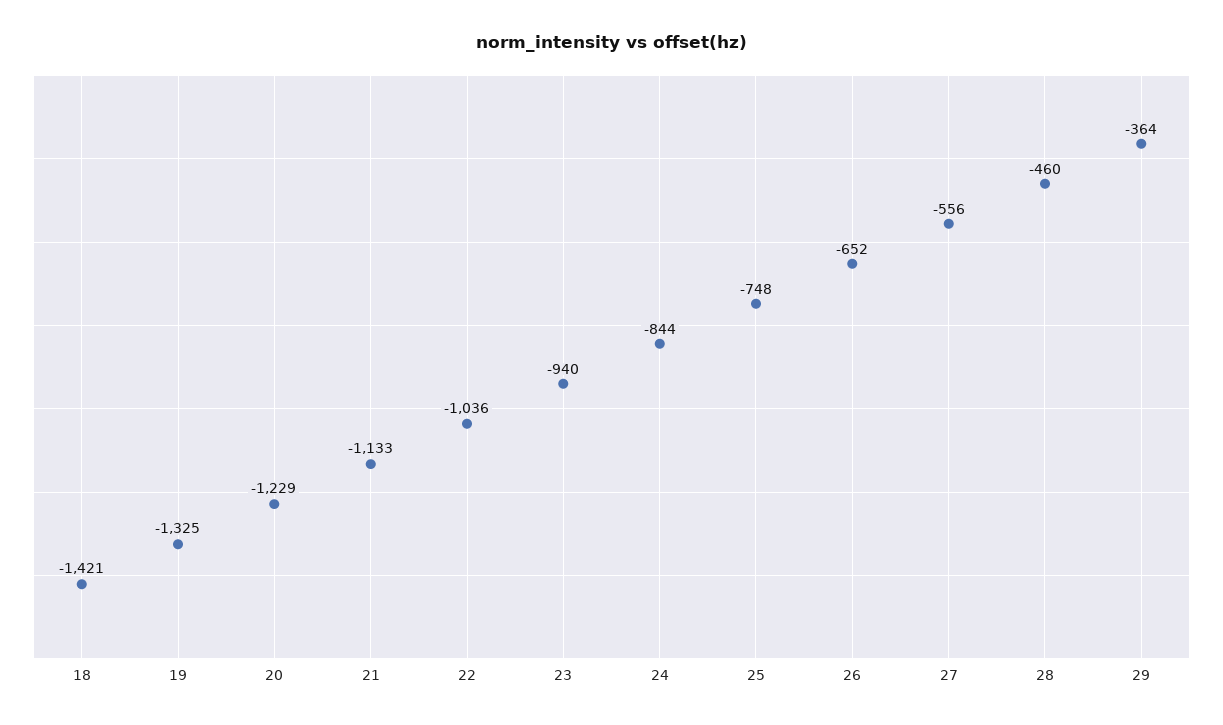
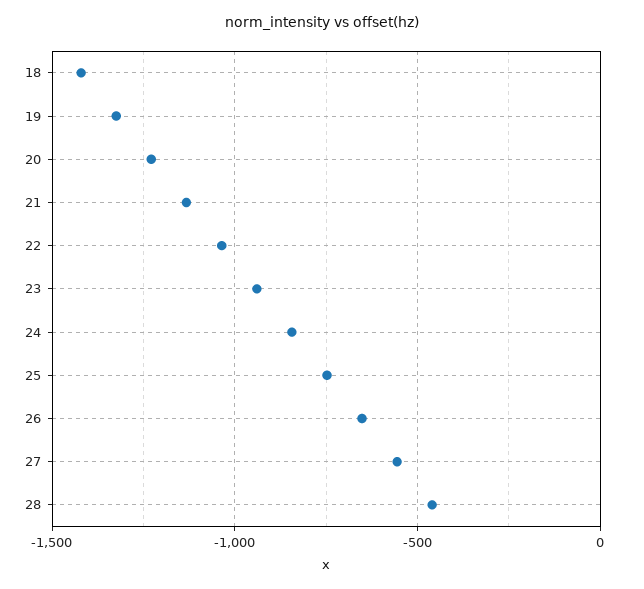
29: -364 -> none

